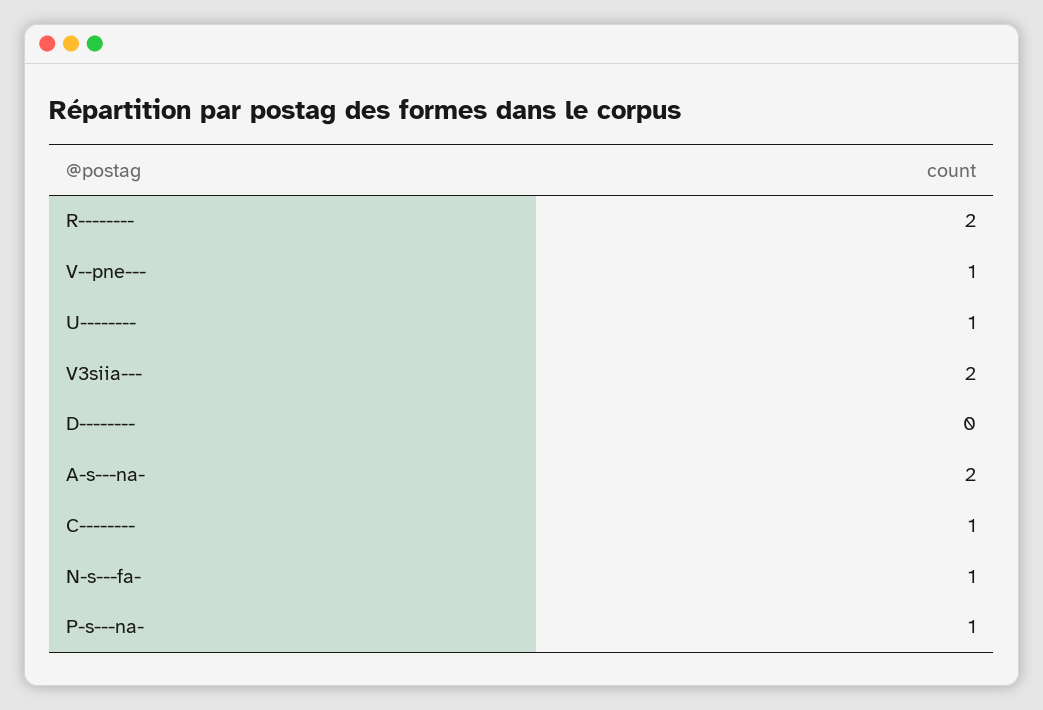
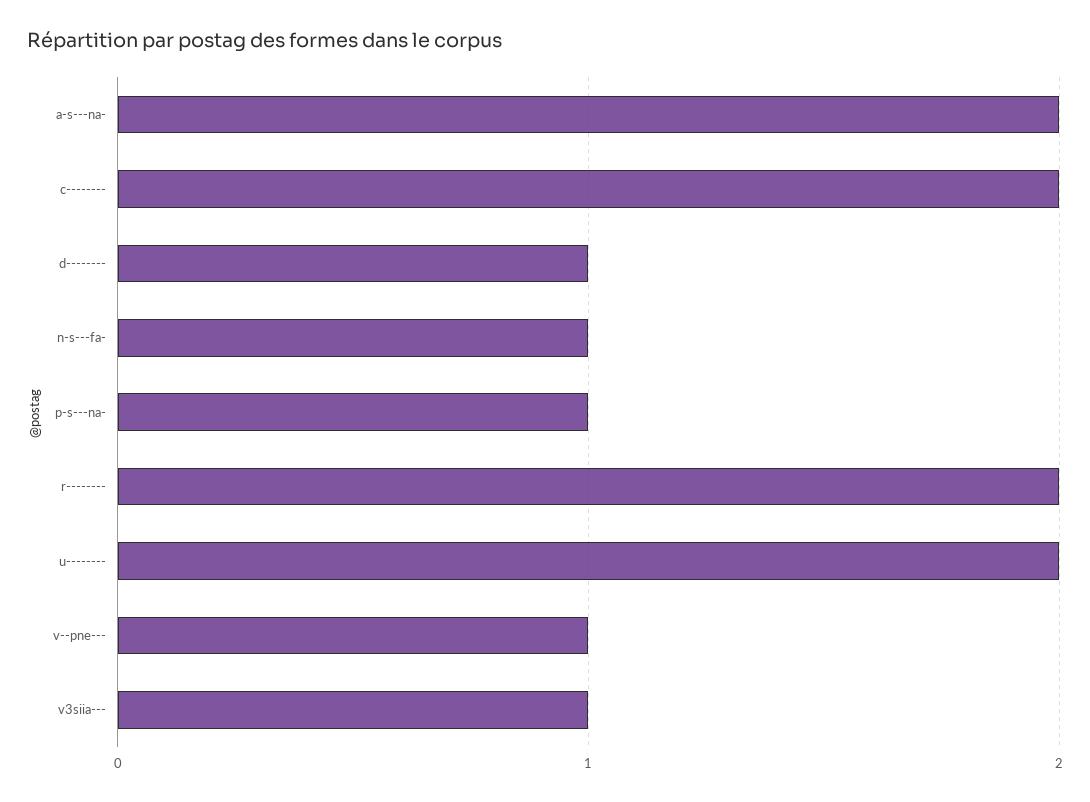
U--------: 1 -> 2
V3siia---: 2 -> 1
D--------: 0 -> 1
C--------: 1 -> 2

